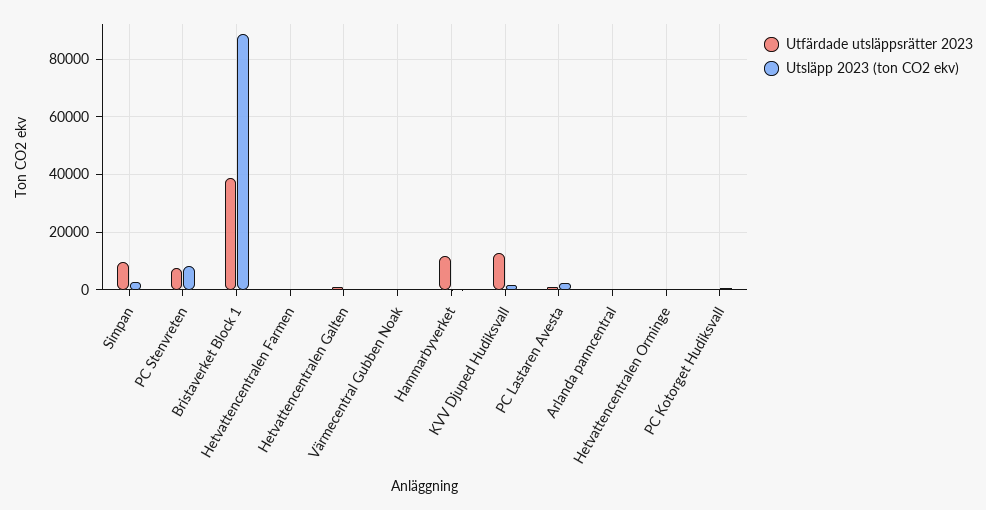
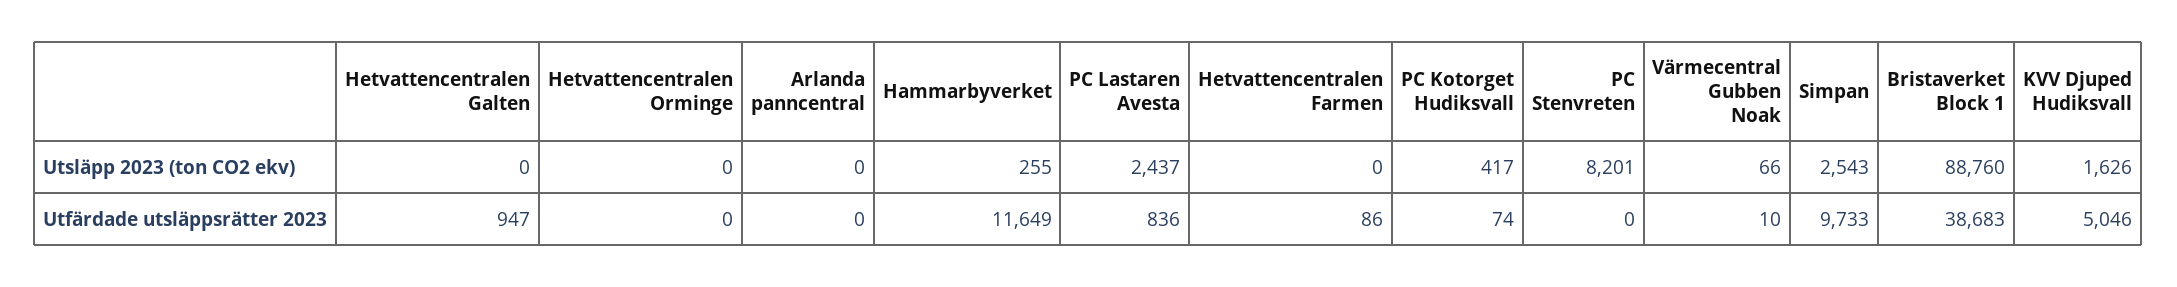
Utfärdade utsläppsrätter 2023, PC Stenvreten: 7500 -> 0
Utfärdade utsläppsrätter 2023, KVV Djuped Hudiksvall: 12500 -> 5046

